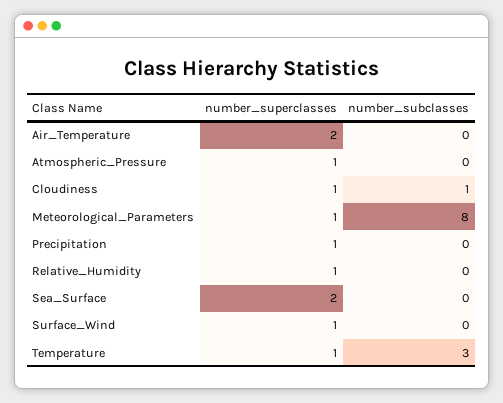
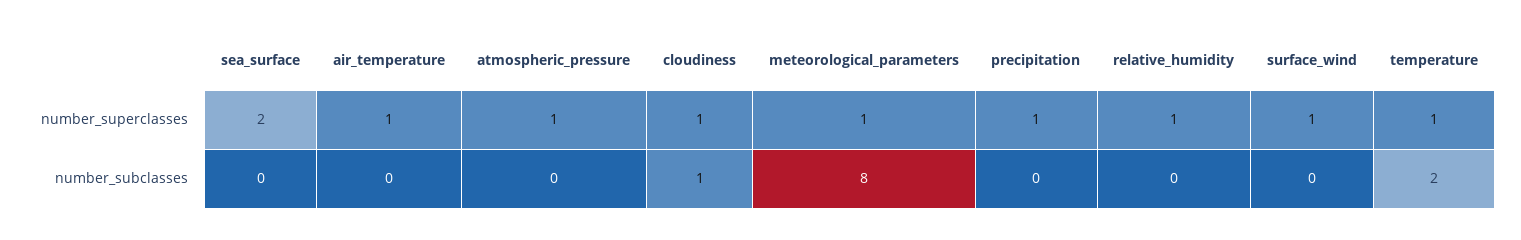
number_superclasses, Air_Temperature: 2 -> 1
number_subclasses, Temperature: 3 -> 2

